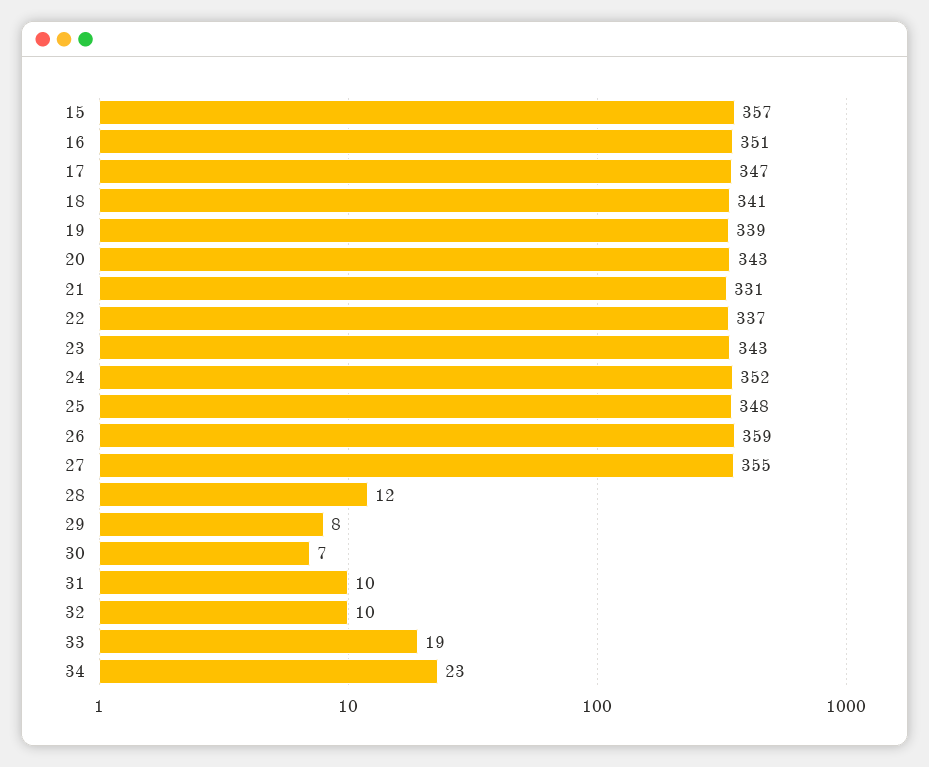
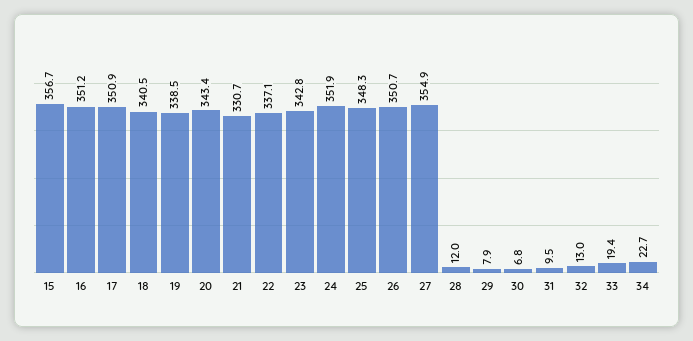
17: 347 -> 350.9
26: 359 -> 350.7
32: 10 -> 13

